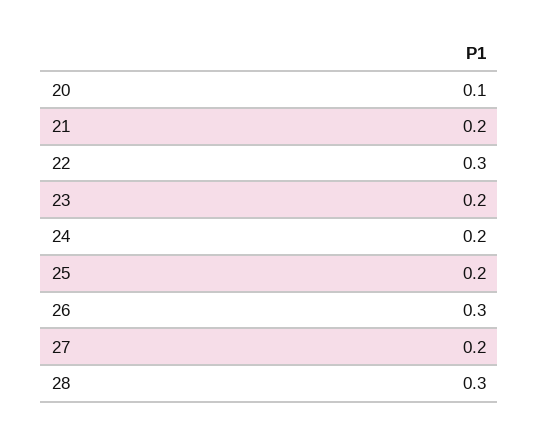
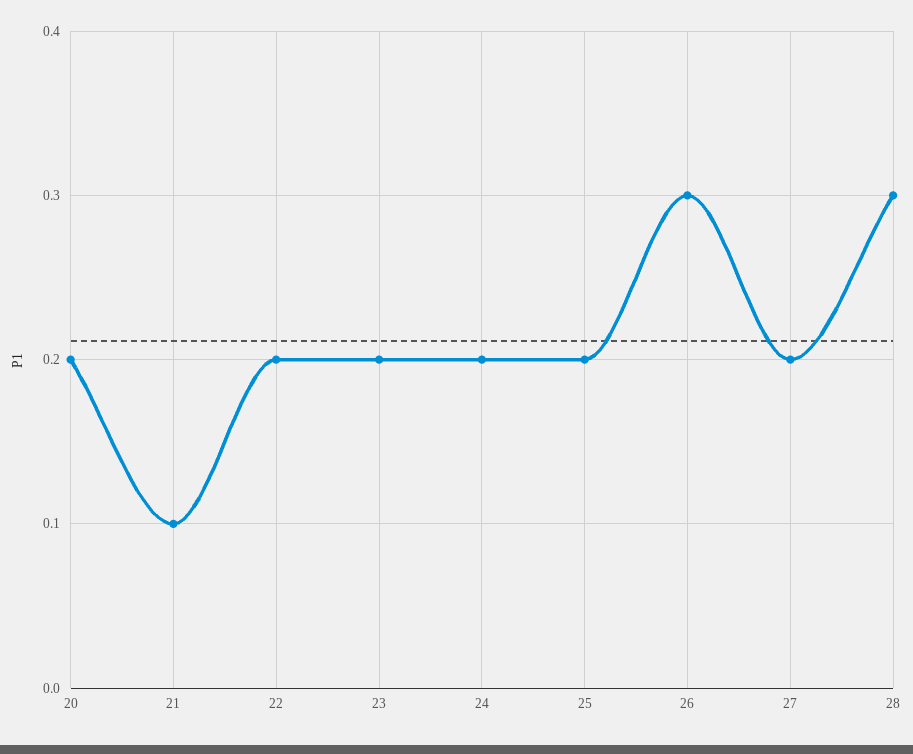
20: 0.1 -> 0.2
21: 0.2 -> 0.1
22: 0.3 -> 0.2

